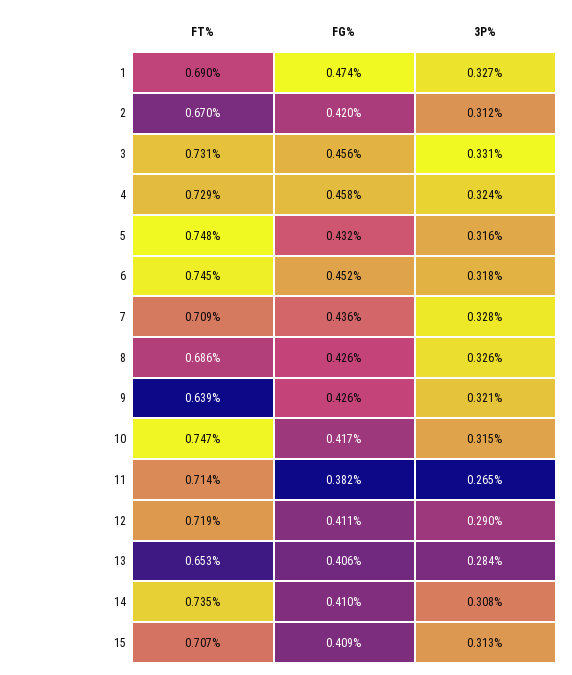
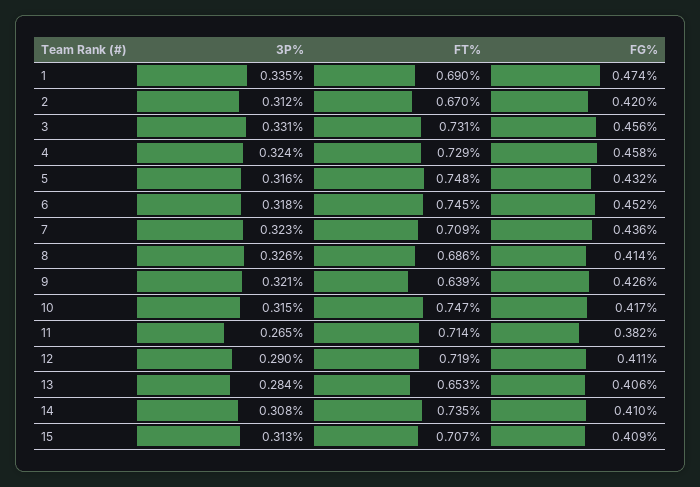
3P%, 1: 0.327 -> 0.335
3P%, 7: 0.328 -> 0.323
FG%, 8: 0.426 -> 0.414

